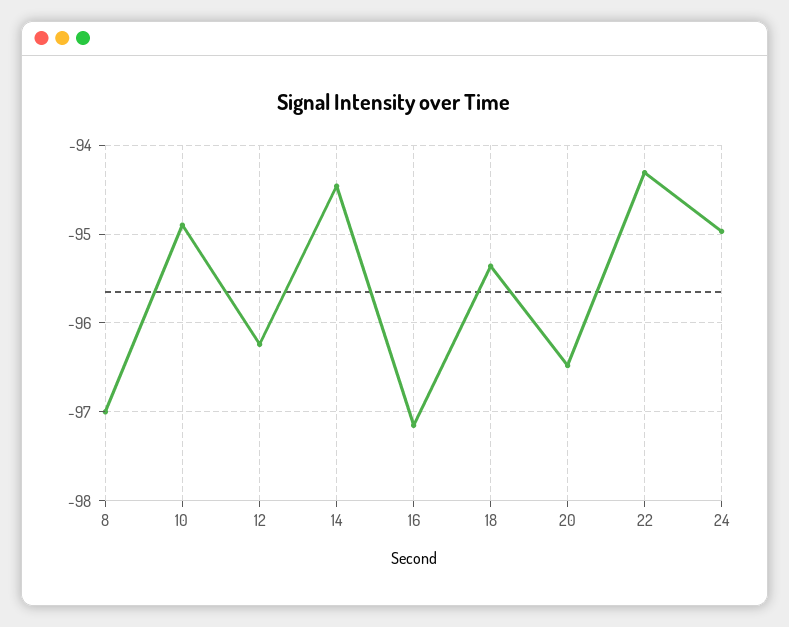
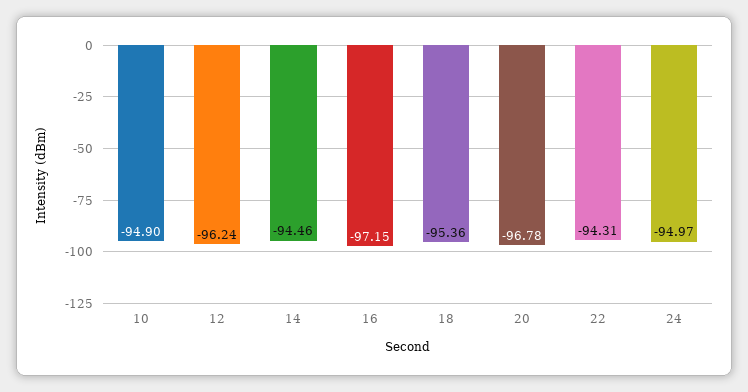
8: -97 -> none
20: -96.5 -> -96.78

